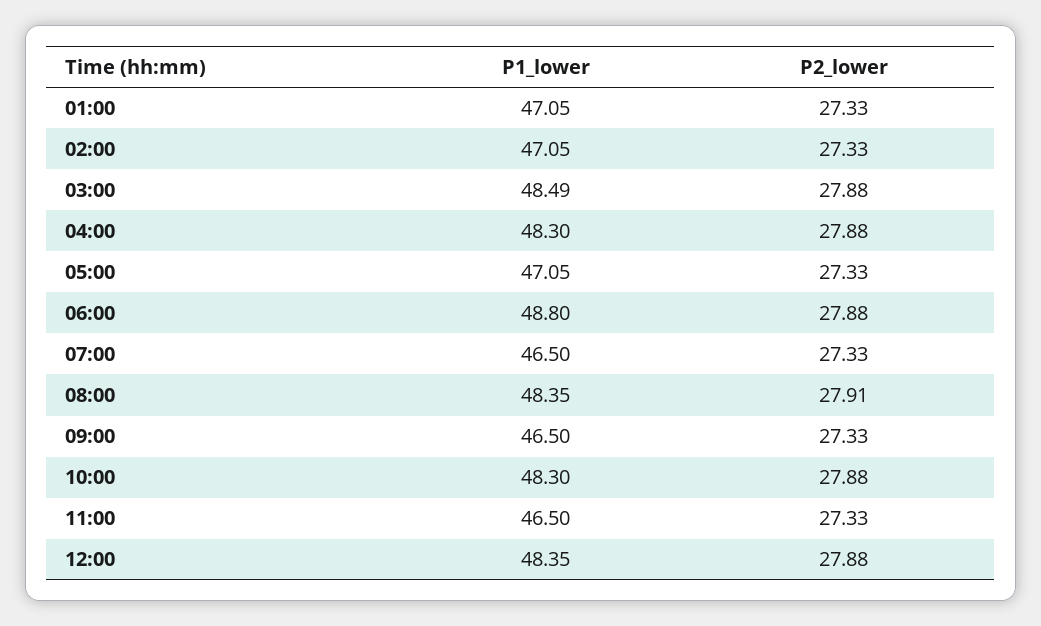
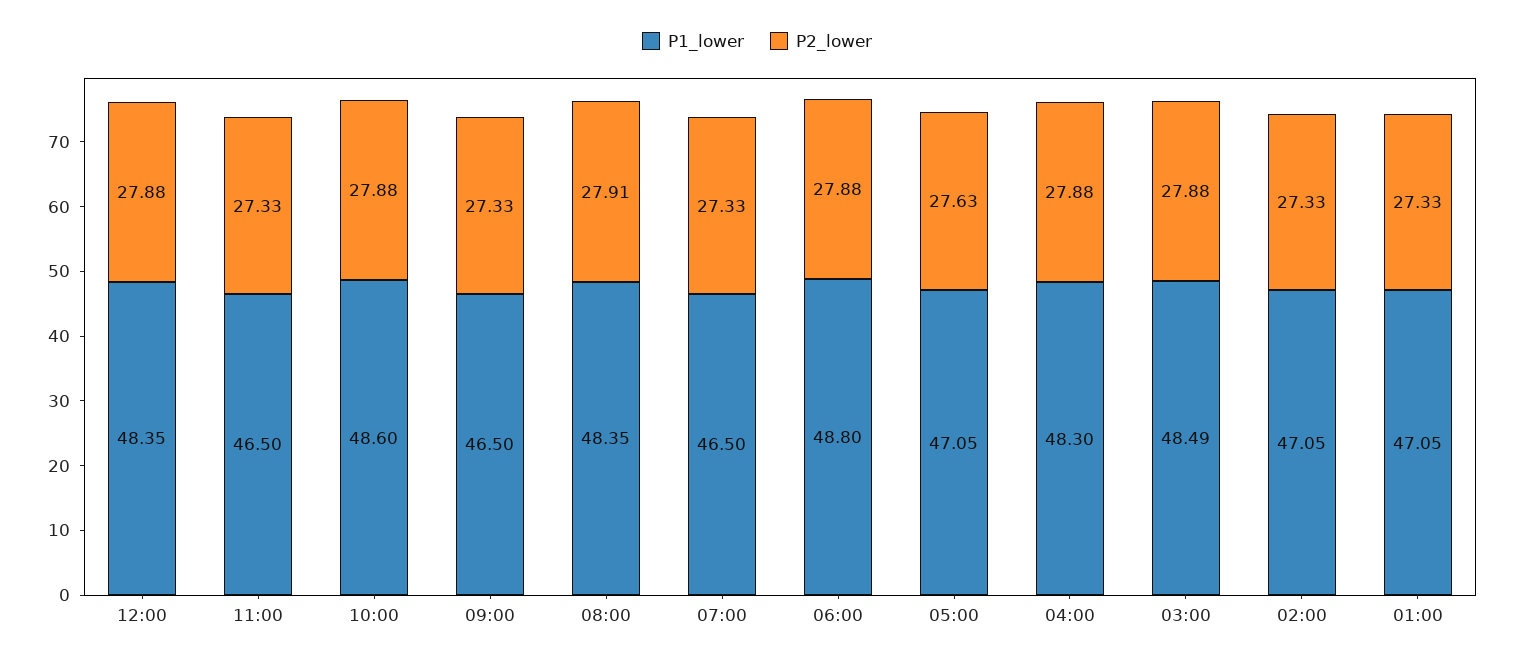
P2_lower, 05:00: 27.33 -> 27.63
P1_lower, 10:00: 48.3 -> 48.6

